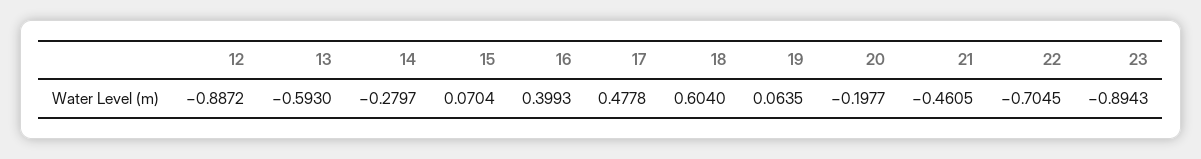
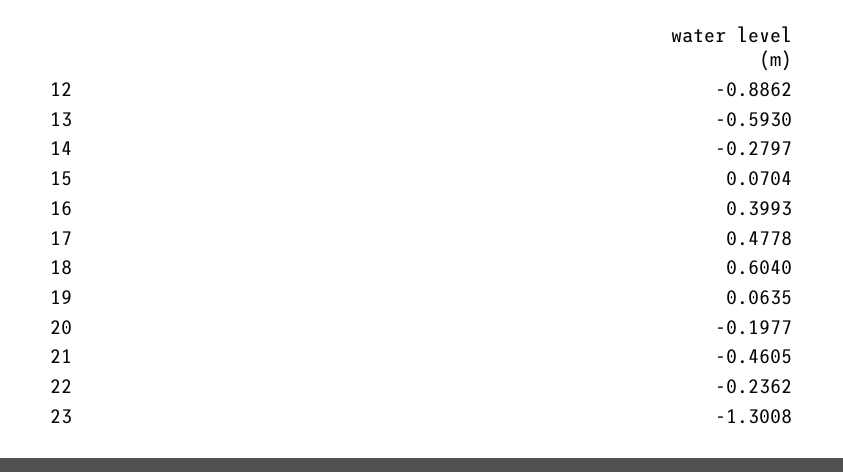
12: -0.8872 -> -0.8862
22: -0.7045 -> -0.2362
23: -0.8943 -> -1.3008

